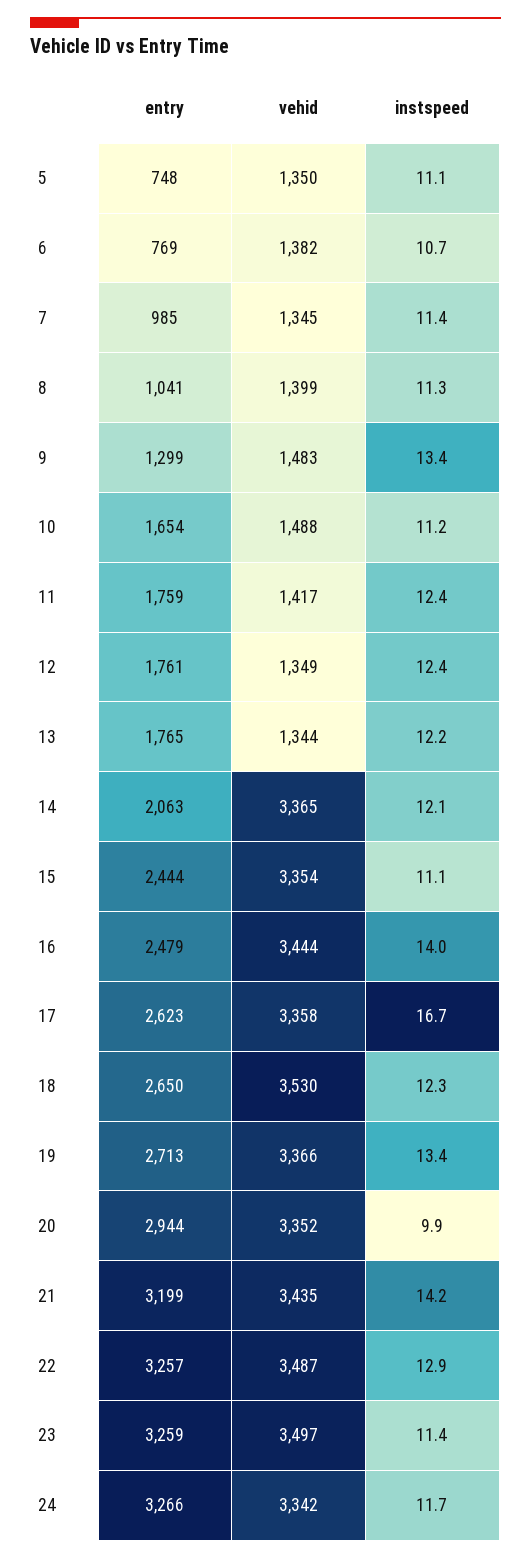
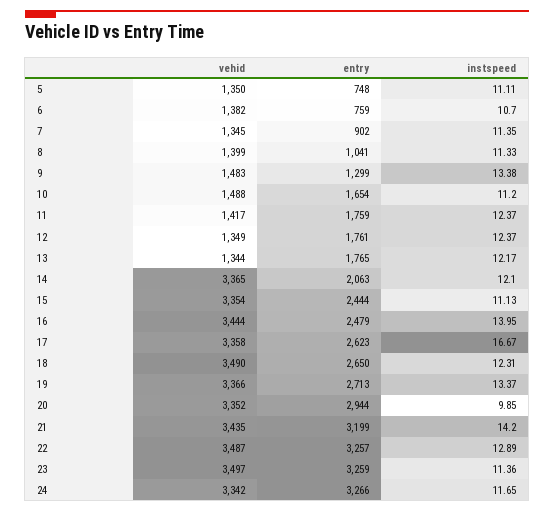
entry, 6: 769 -> 759
entry, 7: 985 -> 902
vehid, 18: 3530 -> 3490

